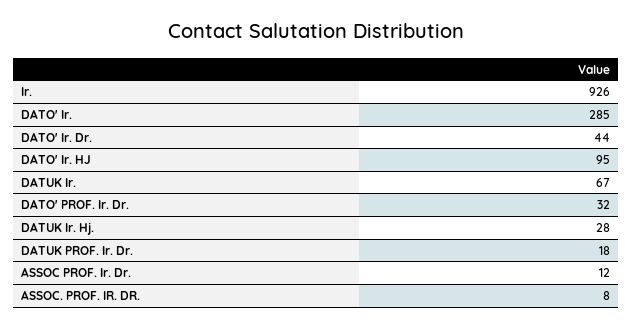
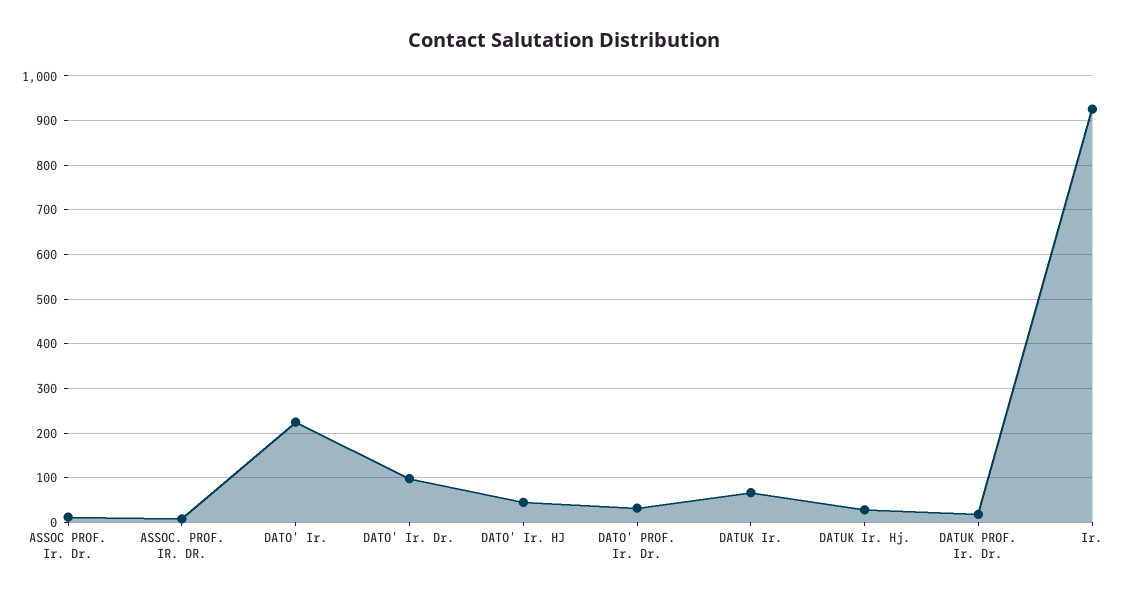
DATO' Ir.: 285 -> 220
DATO' Ir. Dr.: 44 -> 100
DATO' Ir. HJ: 95 -> 40

